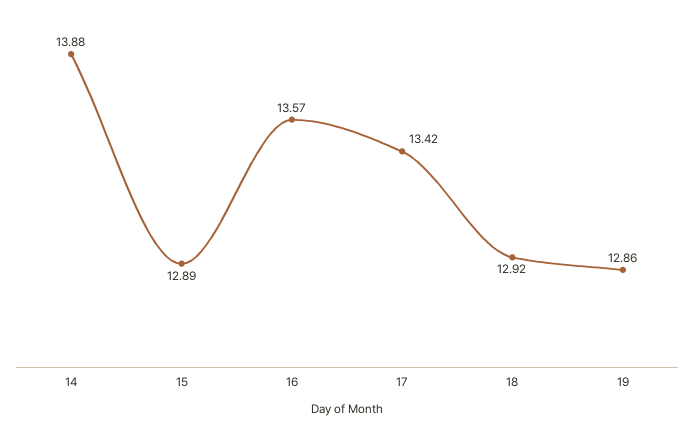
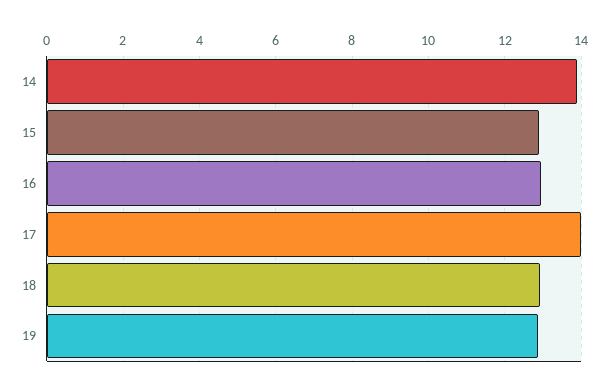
16: 13.57 -> 13
17: 13.42 -> 14

